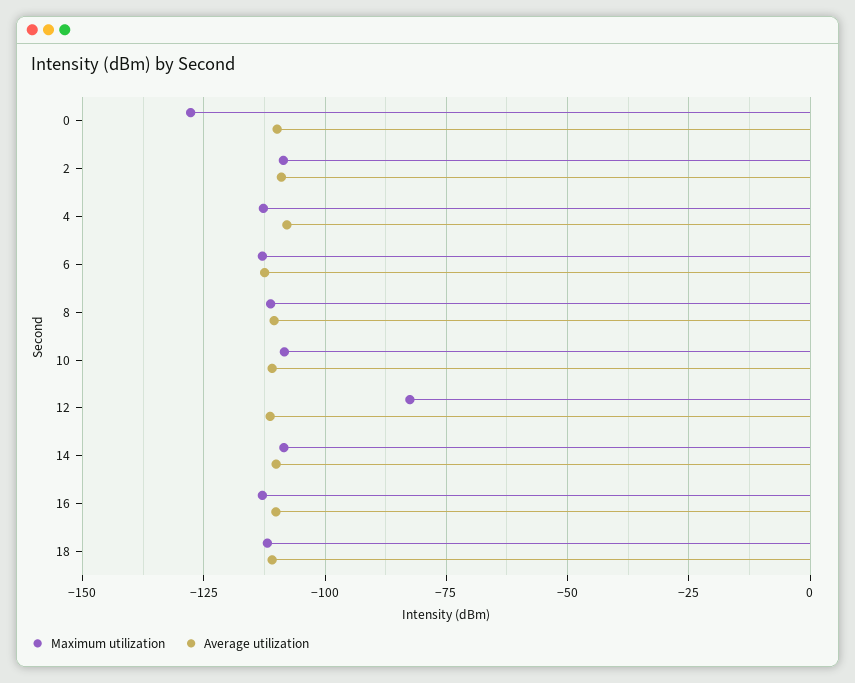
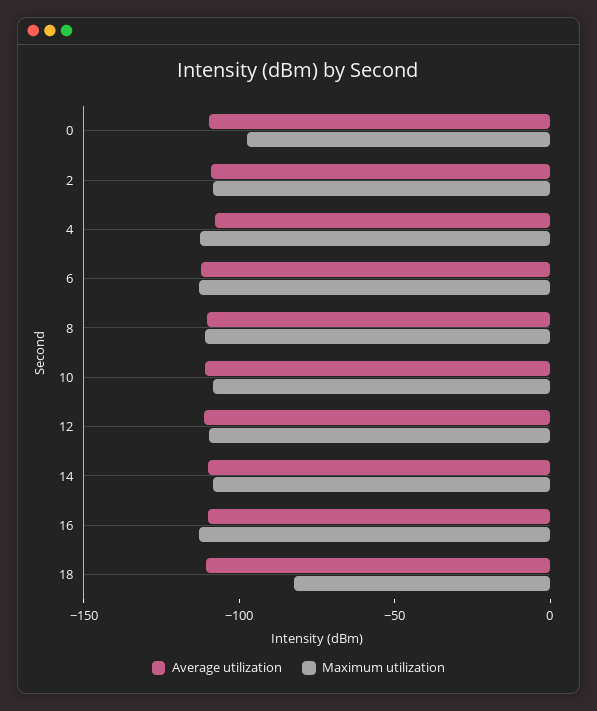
Maximum utilization, 0: -127.5 -> -100
Maximum utilization, 12: -82.5 -> -110
Maximum utilization, 18: -112.5 -> -80

